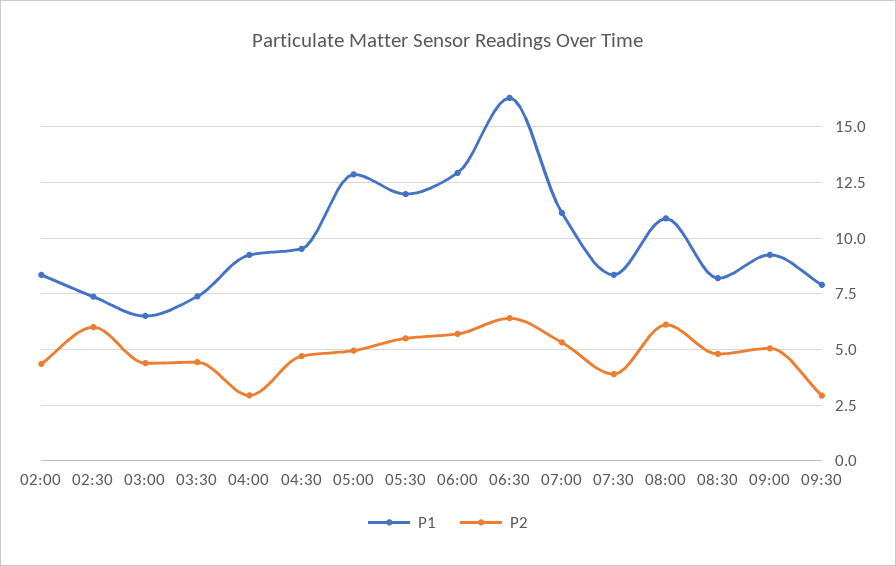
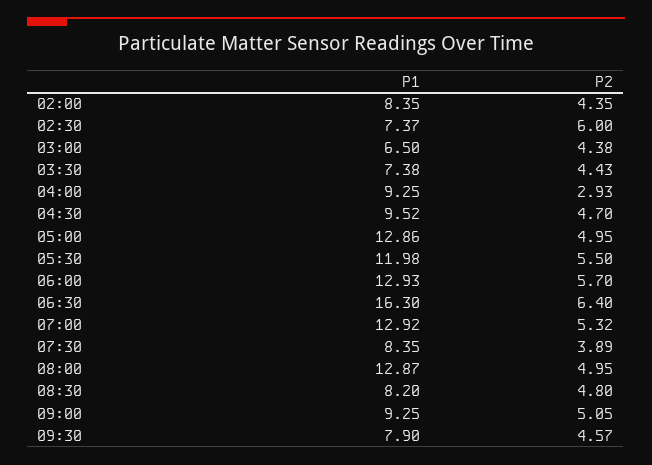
P1, 07:00: 11 -> 12.92
P1, 08:00: 11 -> 12.87
P2, 08:00: 6 -> 4.95
P2, 09:30: 3 -> 4.57

